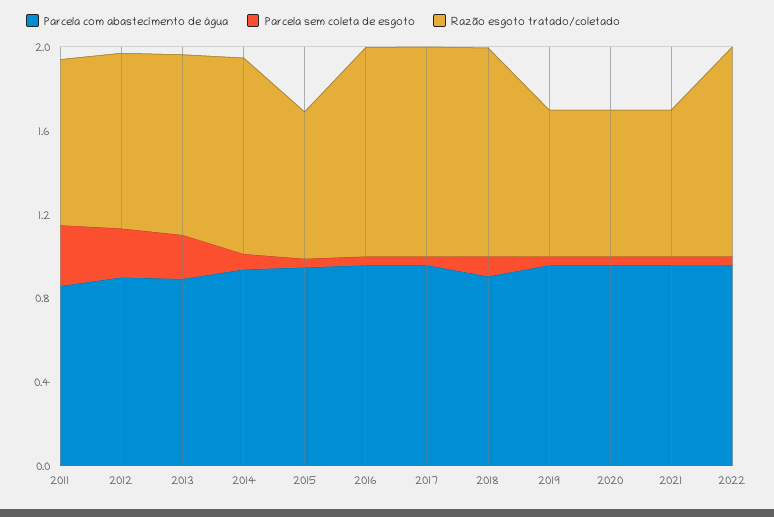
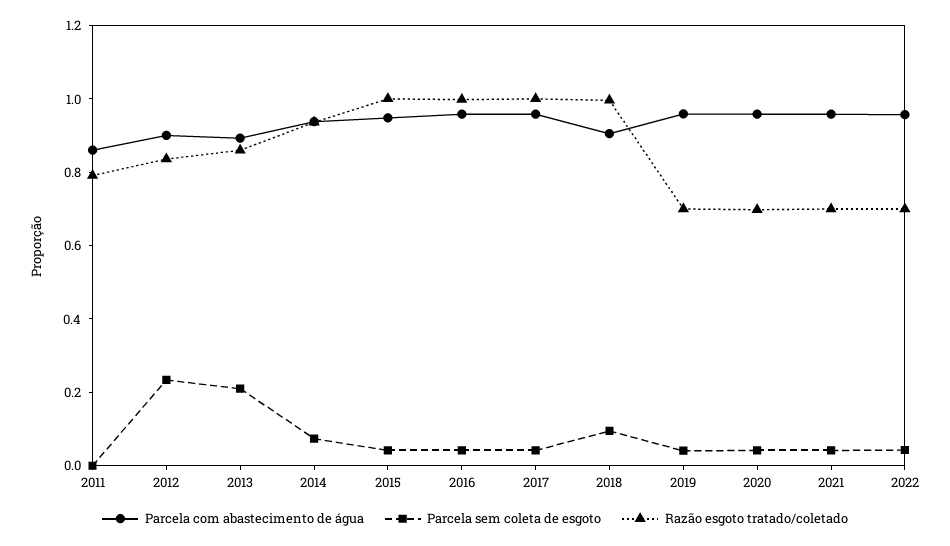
Parcela sem coleta de esgoto, 2011: 0.3 -> 0
Razão esgoto tratado/coletado, 2015: 0.7 -> 1
Razão esgoto tratado/coletado, 2022: 1 -> 0.7

